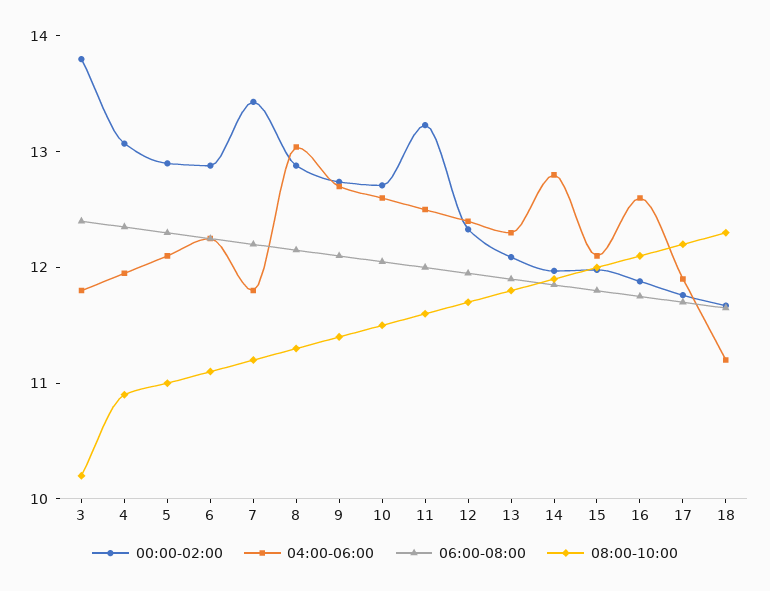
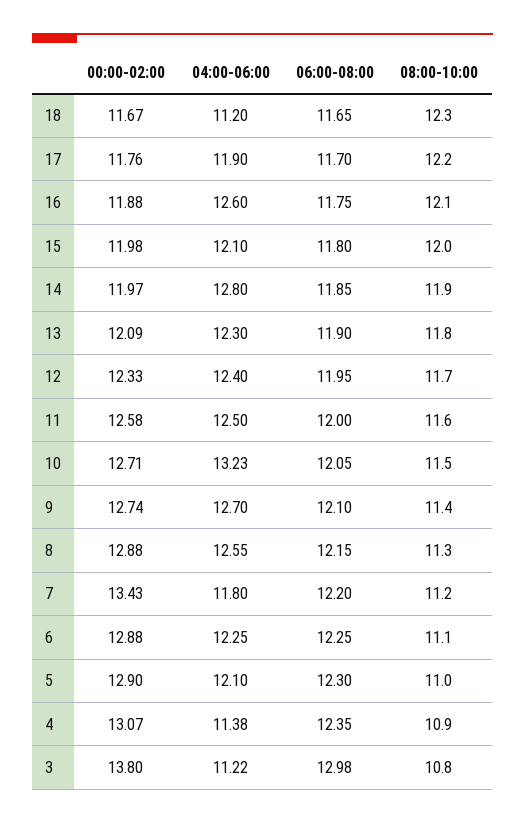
04:00-06:00, 3: 11.8 -> 11.22
06:00-08:00, 3: 12.4 -> 12.98
08:00-10:00, 3: 10.2 -> 10.8
04:00-06:00, 4: 12 -> 11.38
04:00-06:00, 8: 13 -> 12.55
04:00-06:00, 10: 12.6 -> 13.23
00:00-02:00, 11: 13.2 -> 12.58

